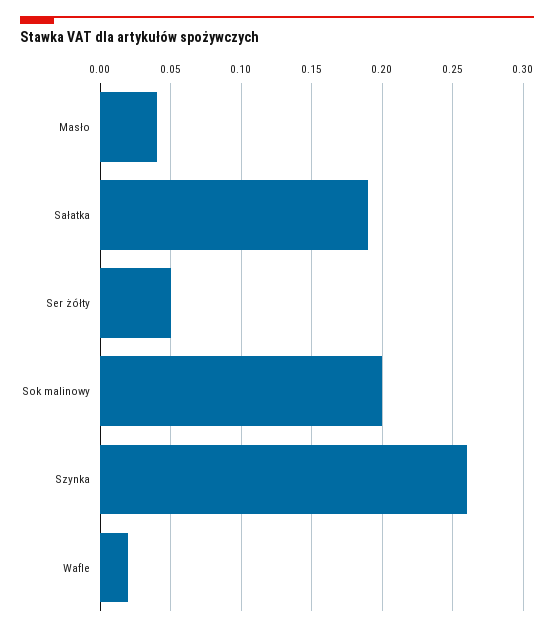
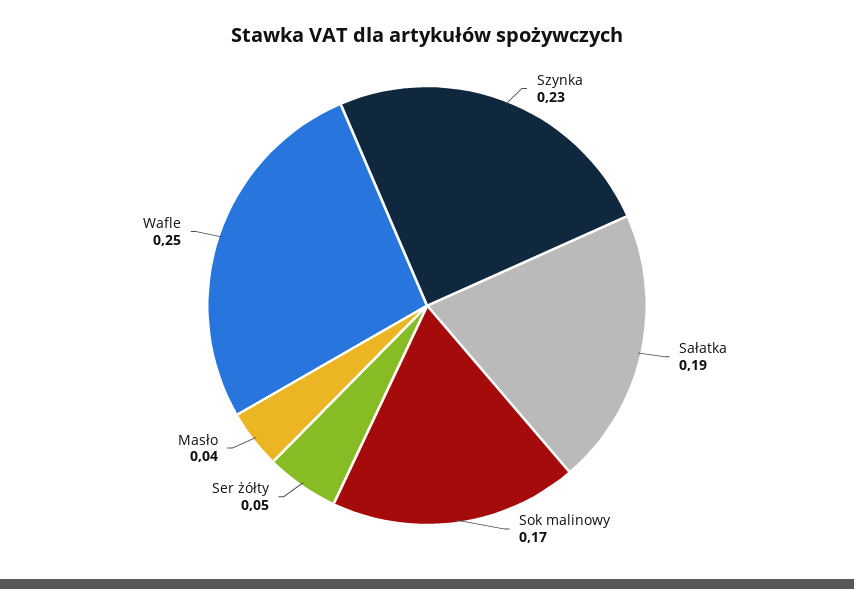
Sok malinowy: 0.2 -> 0.17
Szynka: 0.26 -> 0.23
Wafle: 0.02 -> 0.25

